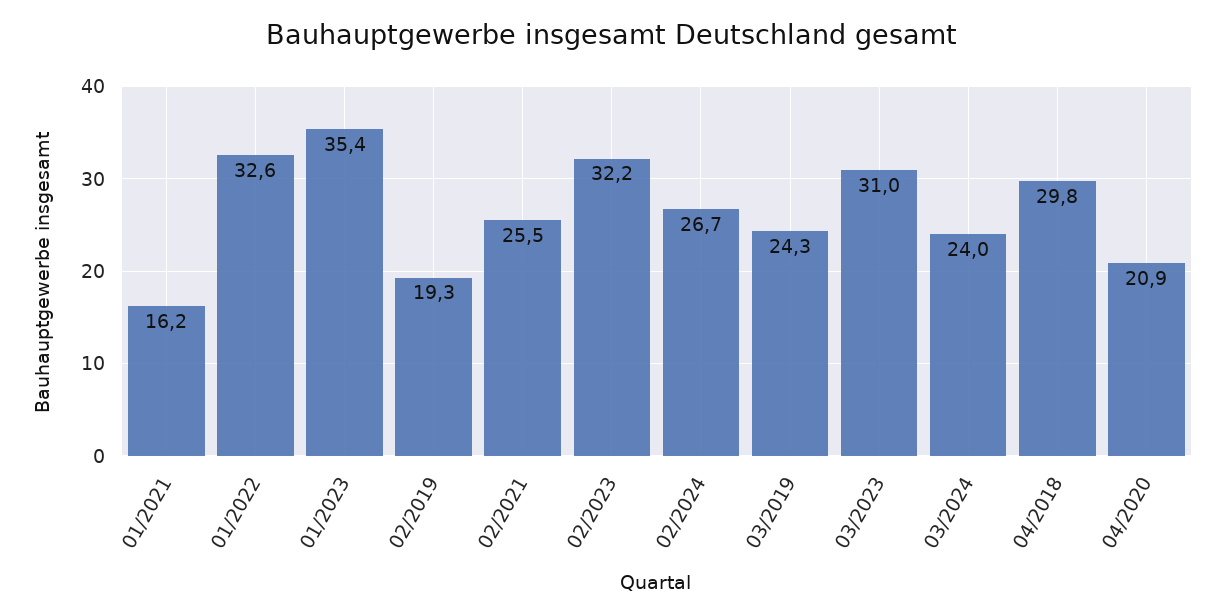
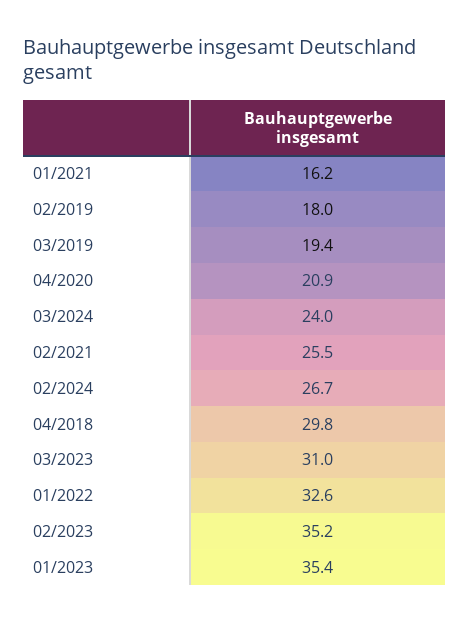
02/2019: 19.3 -> 18
02/2023: 32.2 -> 35.2
03/2019: 24.3 -> 19.4

